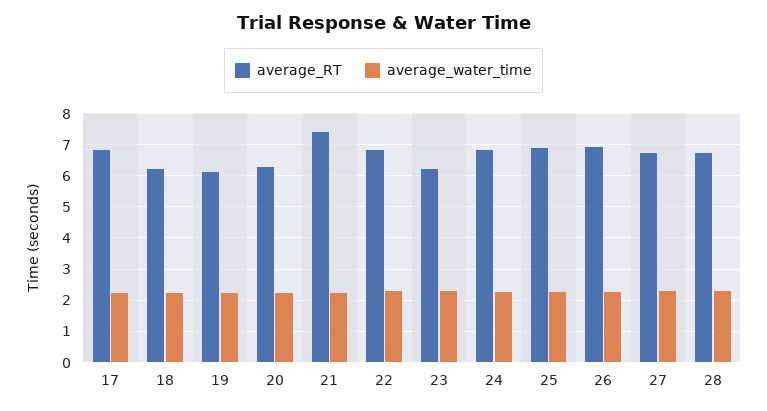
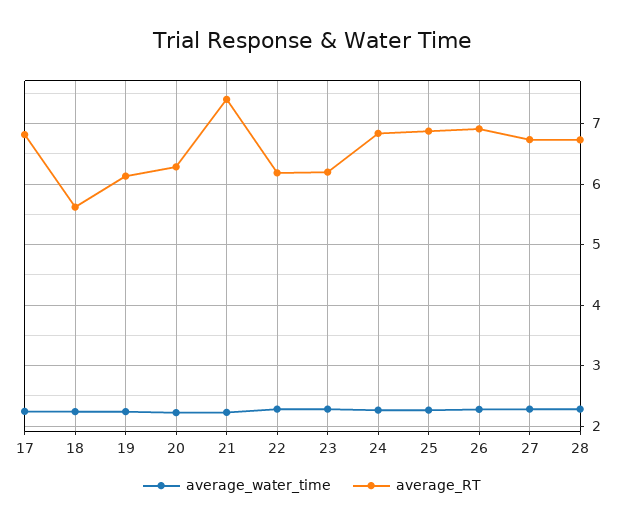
average_RT, 18: 6.2 -> 5.6
average_RT, 22: 6.8 -> 6.2

